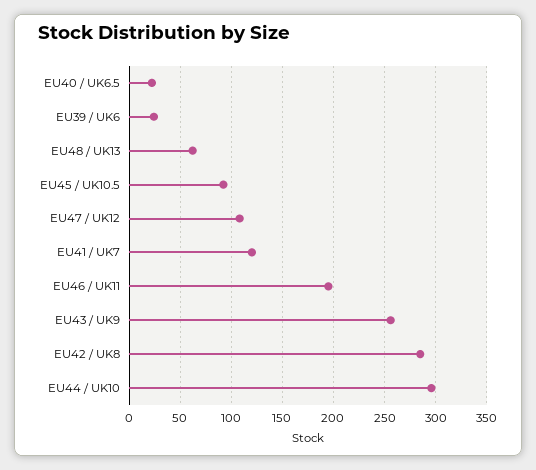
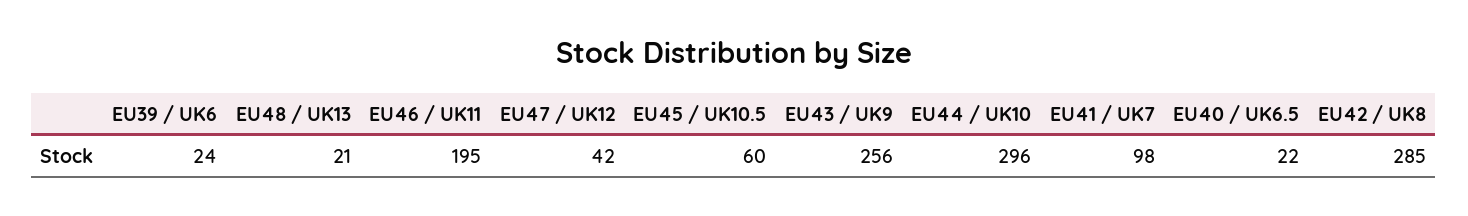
EU48 / UK13: 60 -> 21
EU45 / UK10.5: 90 -> 60
EU47 / UK12: 110 -> 42
EU41 / UK7: 120 -> 98

